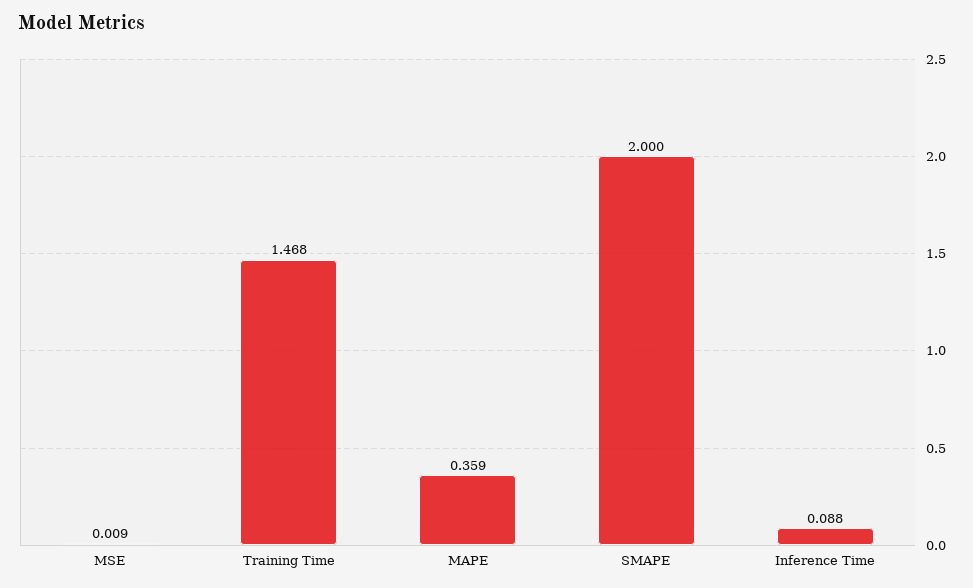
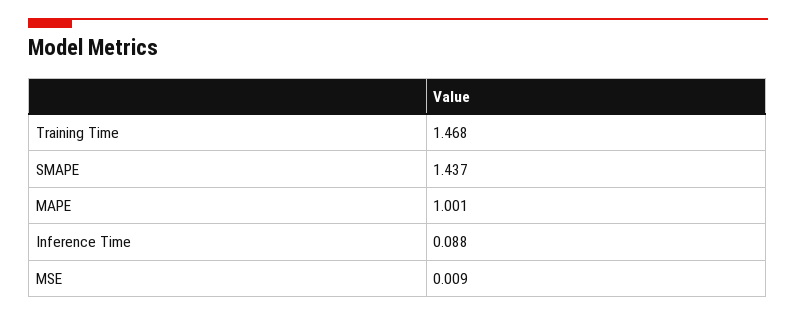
MAPE: 0.359 -> 1.001
SMAPE: 2 -> 1.437

